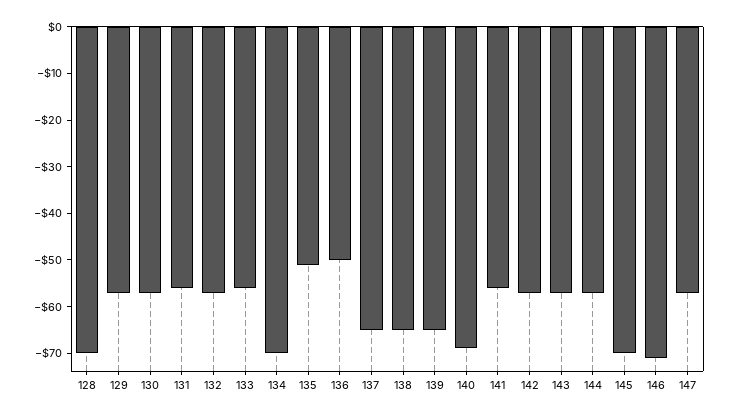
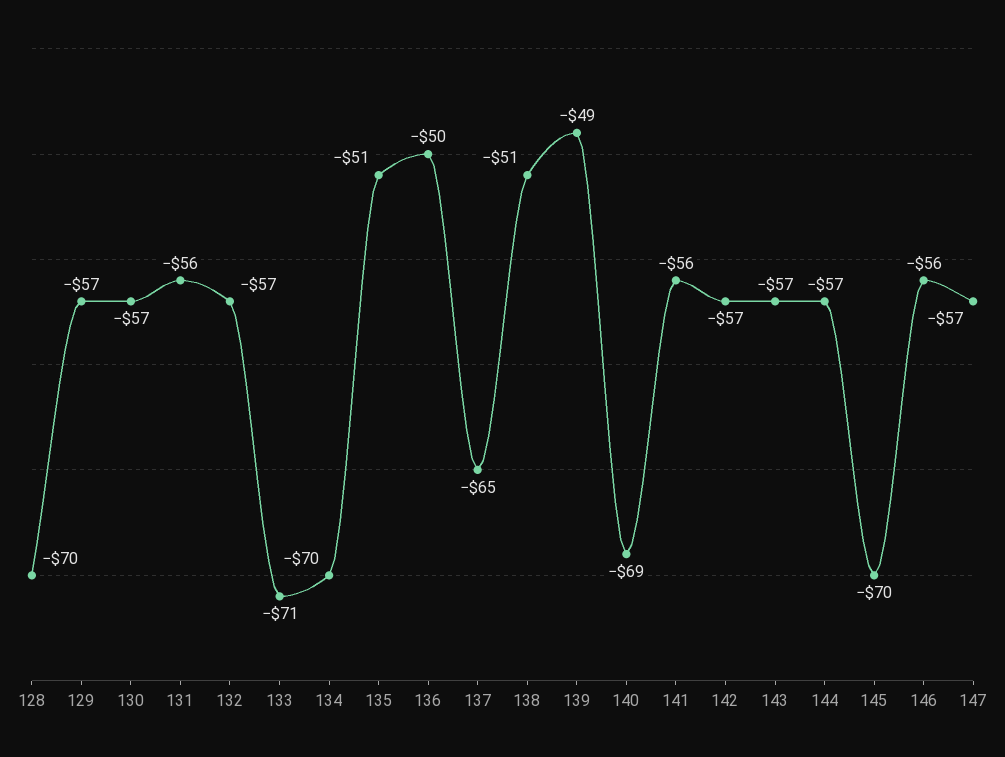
133: -55 -> -71
138: -65 -> -51
139: -65 -> -49
146: -70 -> -56

